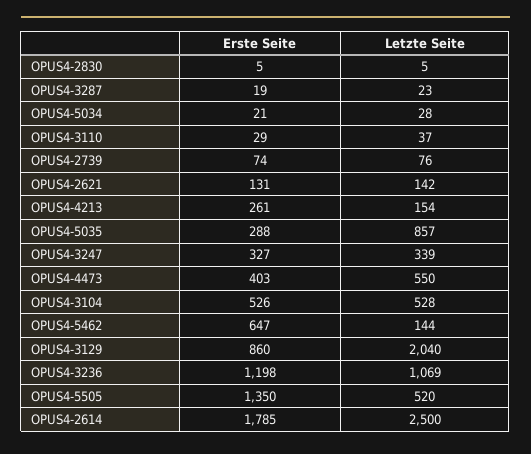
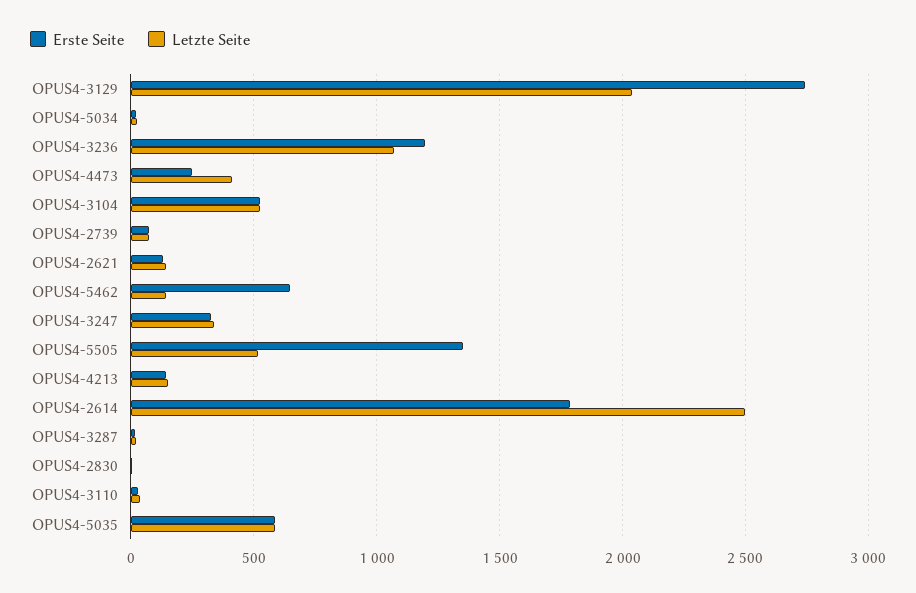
Erste Seite, OPUS4-4213: 261 -> 150
Erste Seite, OPUS4-5035: 288 -> 600
Letzte Seite, OPUS4-5035: 857 -> 600
Erste Seite, OPUS4-4473: 403 -> 250
Letzte Seite, OPUS4-4473: 550 -> 400
Erste Seite, OPUS4-3129: 860 -> 2750

